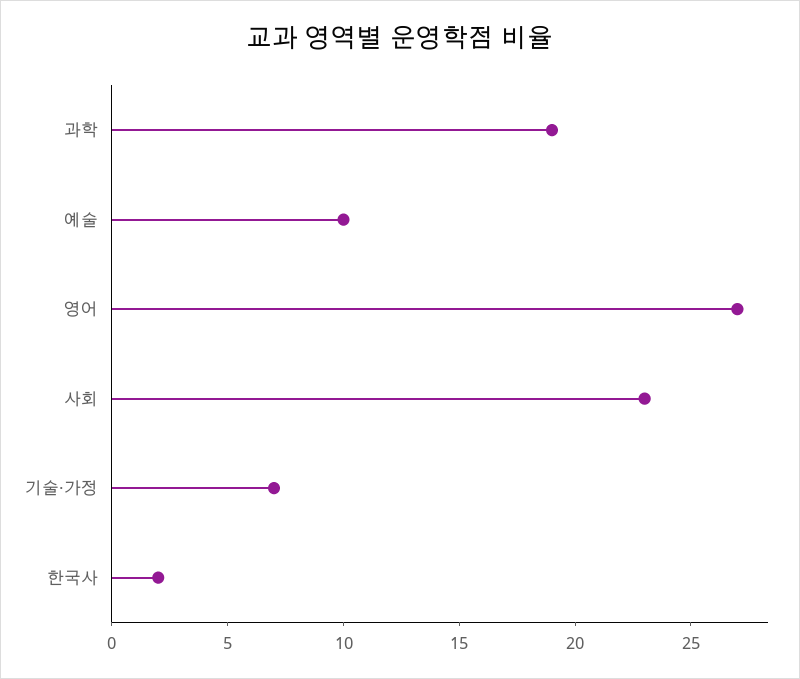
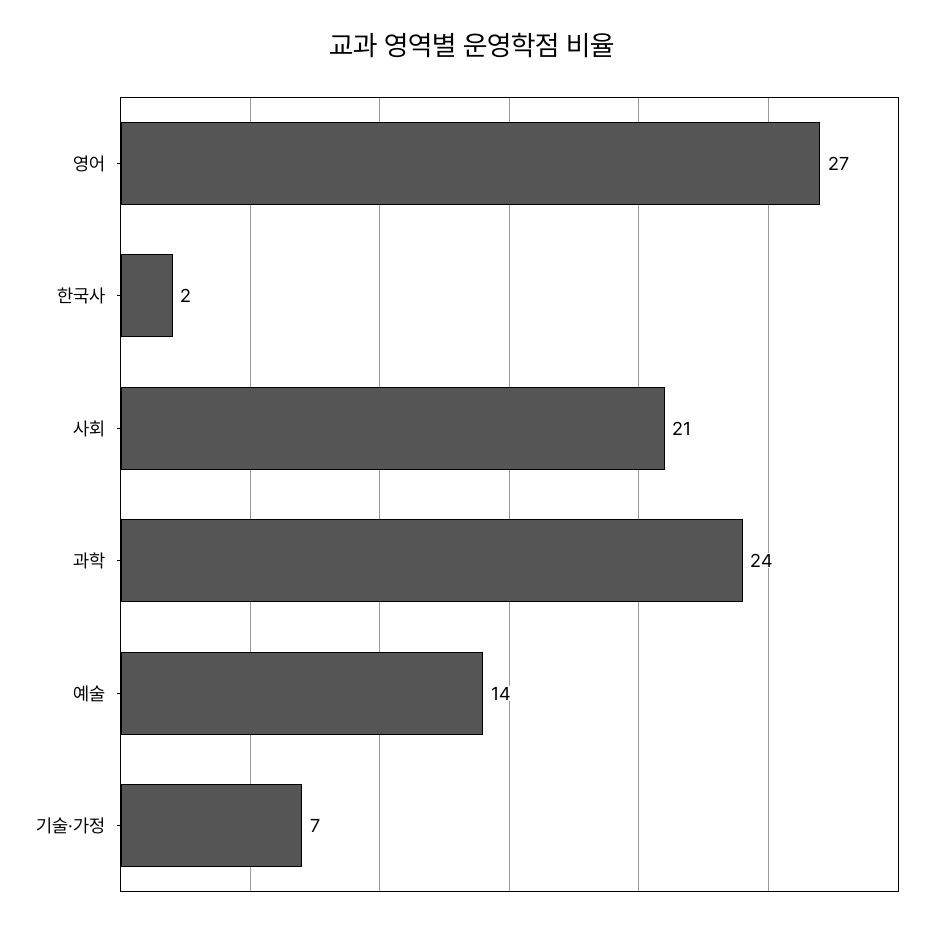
과학: 19 -> 24
예술: 10 -> 14
사회: 23 -> 21

